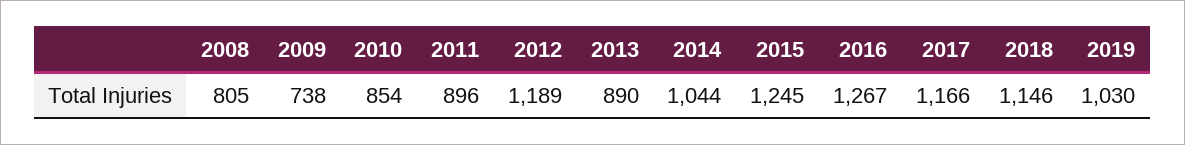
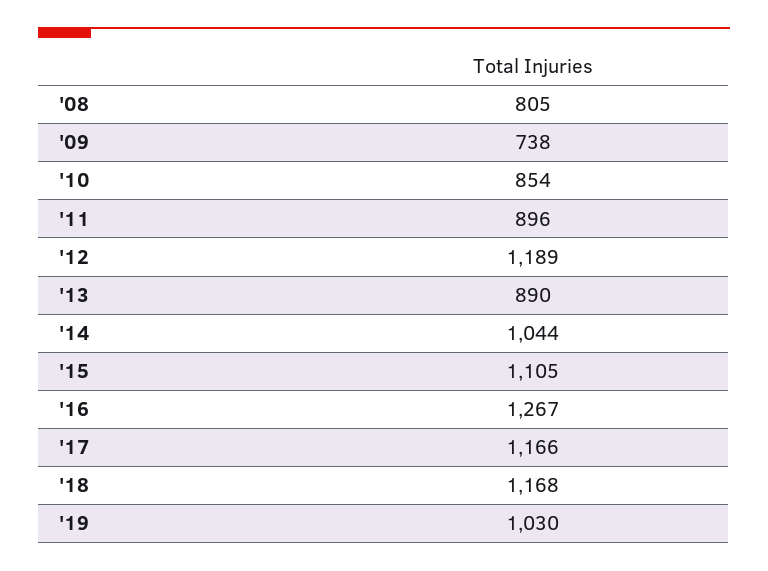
2015: 1245 -> 1105
2018: 1146 -> 1168

